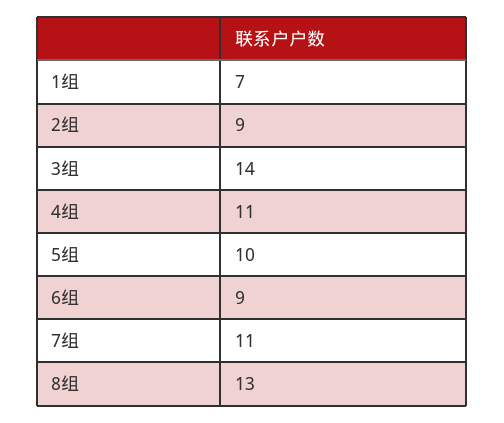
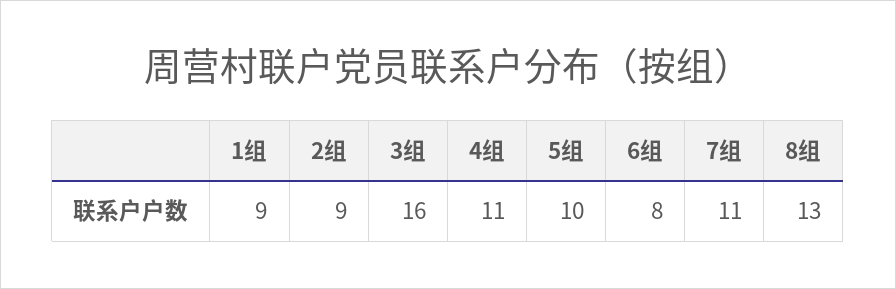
1组: 7 -> 9
3组: 14 -> 16
6组: 9 -> 8

